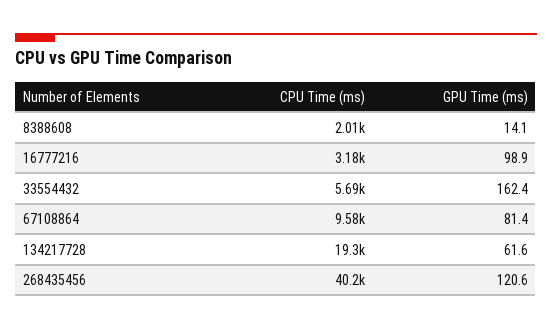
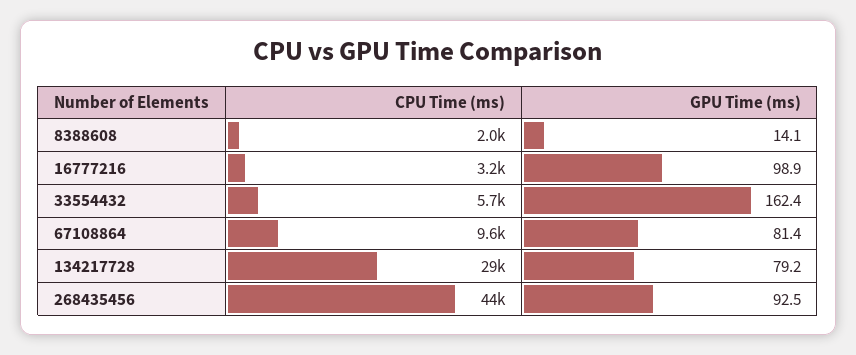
CPU Time (ms), 134217728: 19300 -> 29000
GPU Time (ms), 134217728: 61.6 -> 79.2
CPU Time (ms), 268435456: 40200 -> 44000
GPU Time (ms), 268435456: 120.6 -> 92.5

